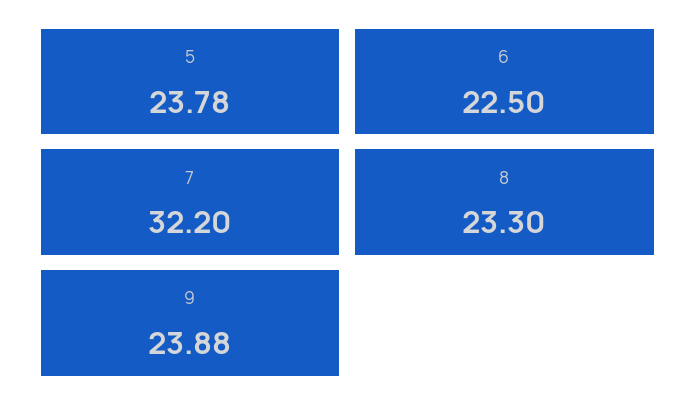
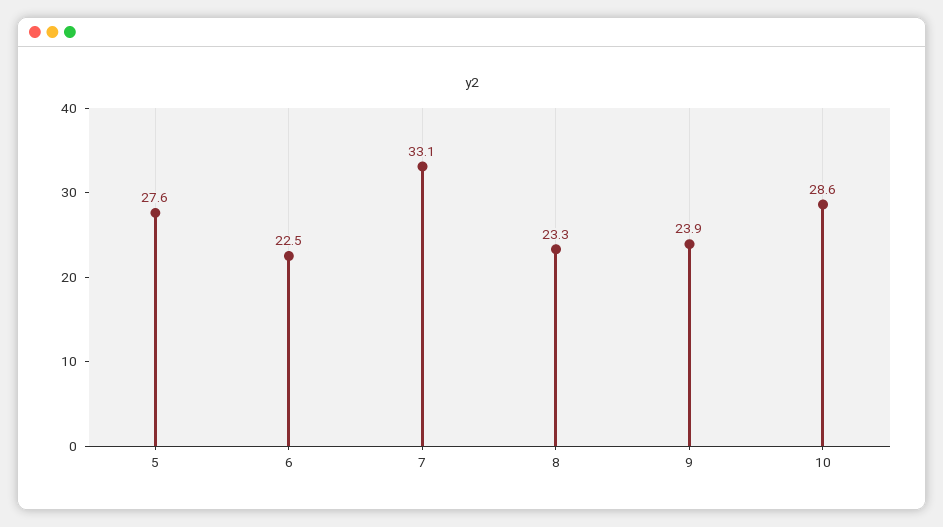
5: 23.78 -> 27.6
7: 32.2 -> 33.1
10: none -> 28.6

